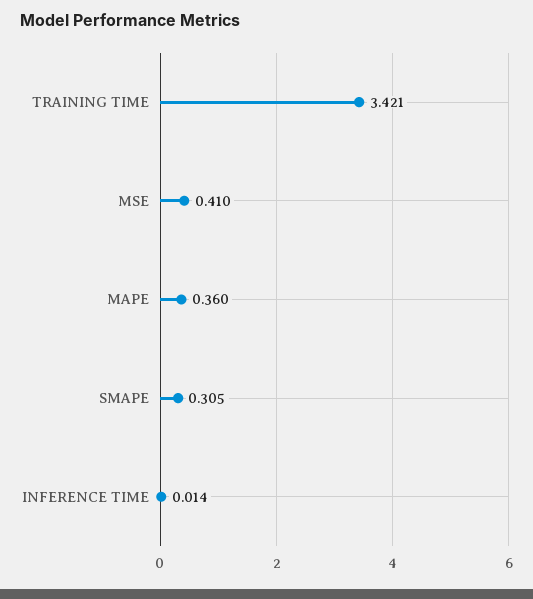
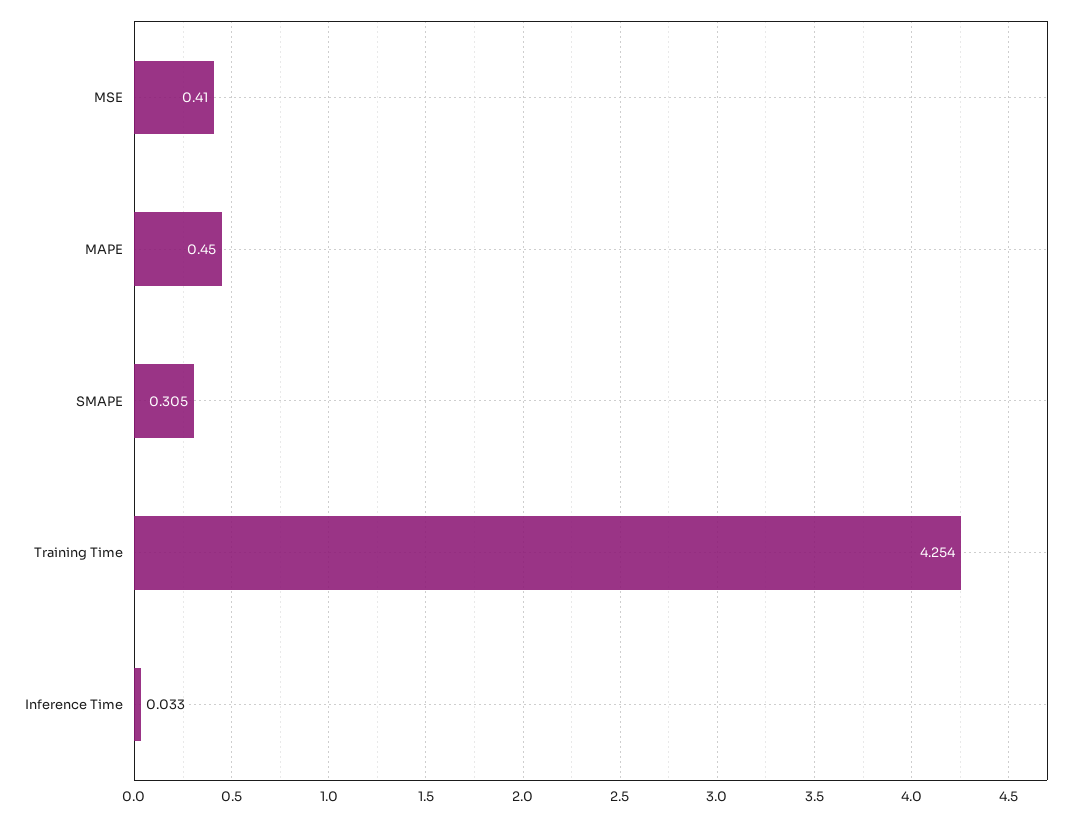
TRAINING TIME: 3.421 -> 4.254
MAPE: 0.36 -> 0.45
INFERENCE TIME: 0.014 -> 0.033

